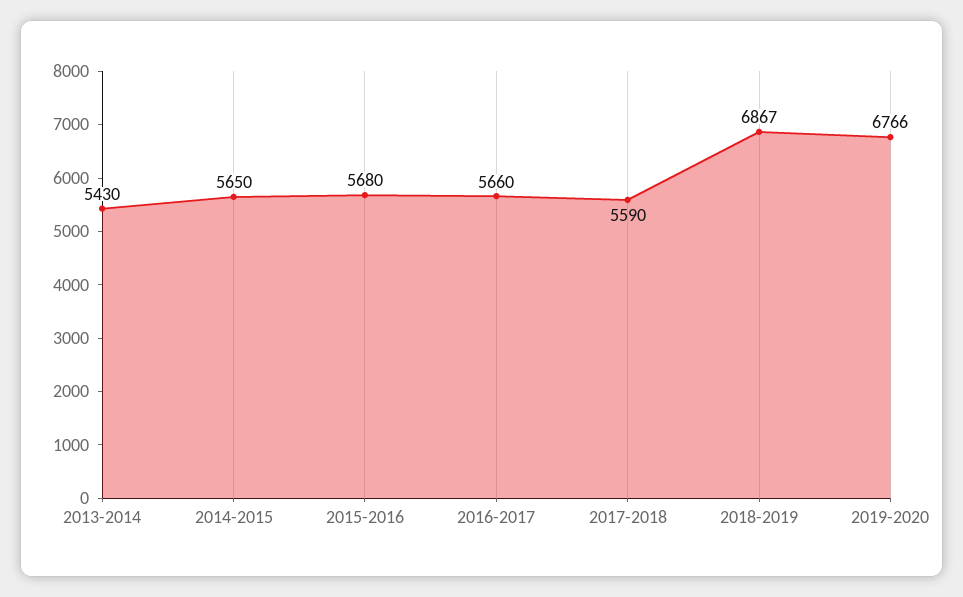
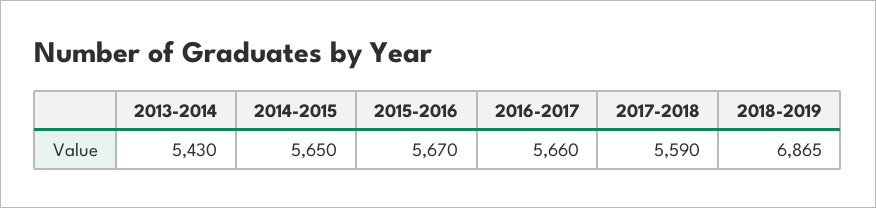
2015-2016: 5680 -> 5670
2018-2019: 6867 -> 6865
2019-2020: 6766 -> none

